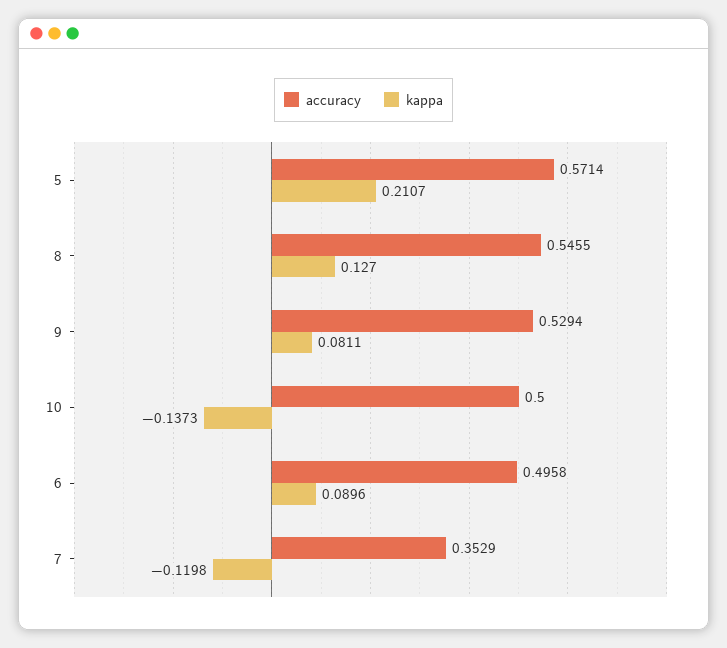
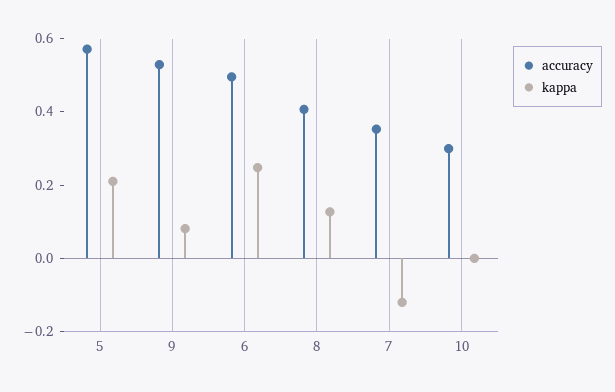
accuracy, 8: 0.5455 -> 0.4
accuracy, 10: 0.5 -> 0.3
kappa, 10: -0.1373 -> 0
kappa, 6: 0.0896 -> 0.25

